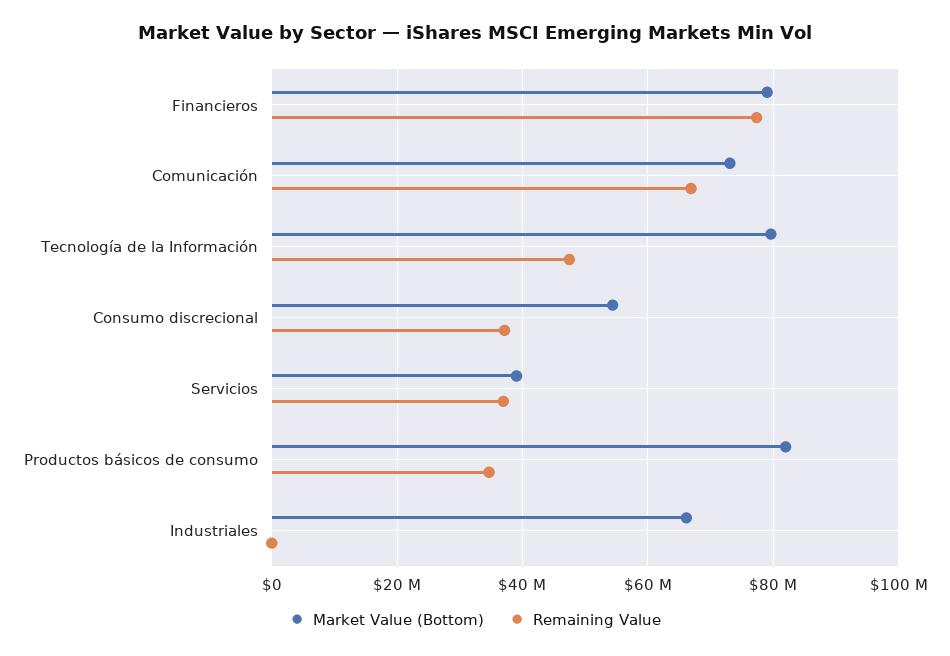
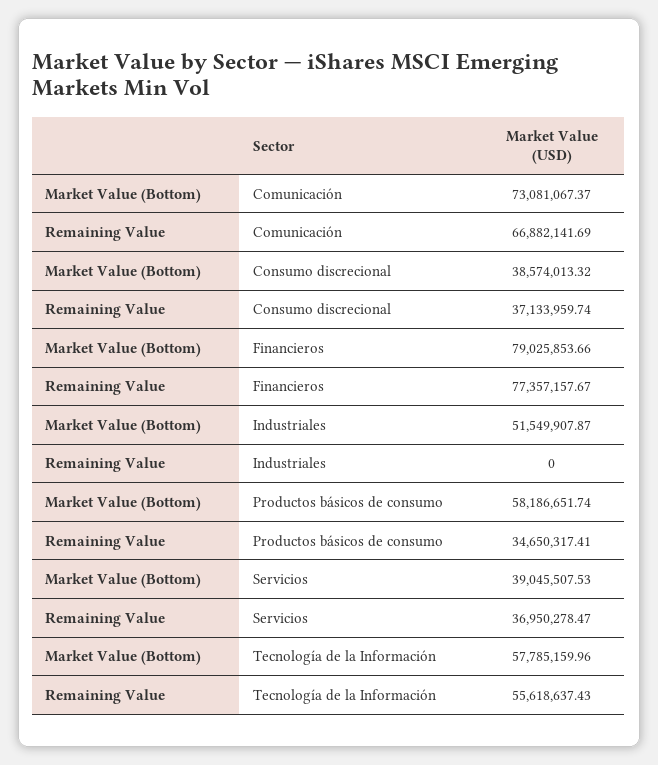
Market Value (Bottom), Tecnología de la Información: 80000000 -> 57785159.96
Remaining Value, Tecnología de la Información: 48000000 -> 55618637.43
Market Value (Bottom), Consumo discrecional: 54000000 -> 38574013.32
Market Value (Bottom), Productos básicos de consumo: 82000000 -> 58186651.74
Market Value (Bottom), Industriales: 66000000 -> 51549907.87

